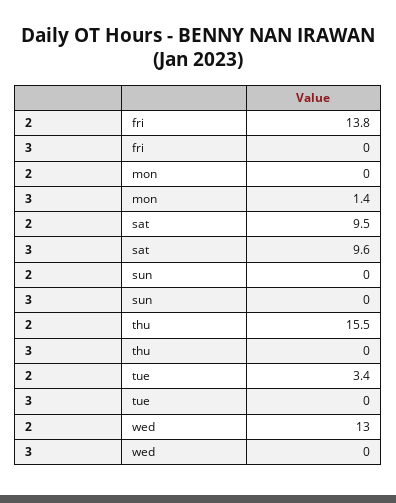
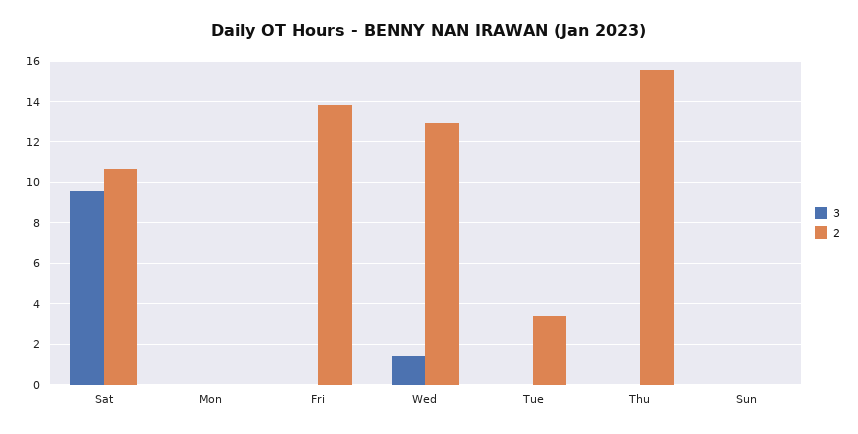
3, mon: 1.4 -> 0
2, sat: 9.5 -> 10.5
3, wed: 0 -> 1.5

